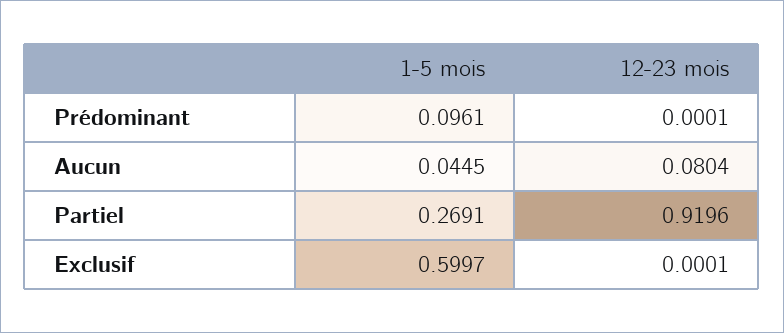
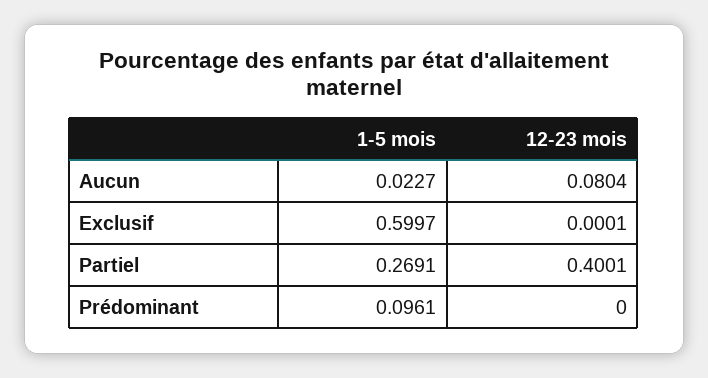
12-23 mois, Prédominant: 0.0001 -> 0
1-5 mois, Aucun: 0.0445 -> 0.0227
12-23 mois, Partiel: 0.9196 -> 0.4001

